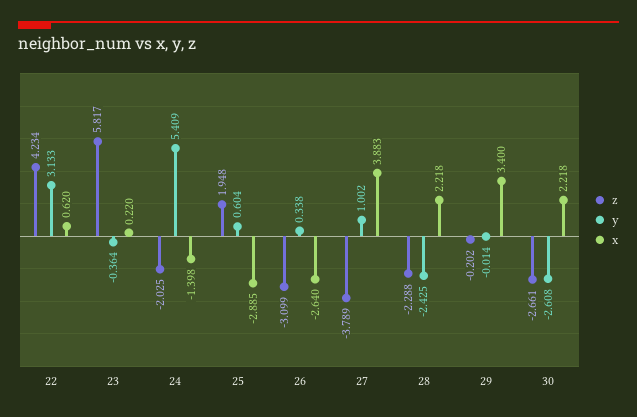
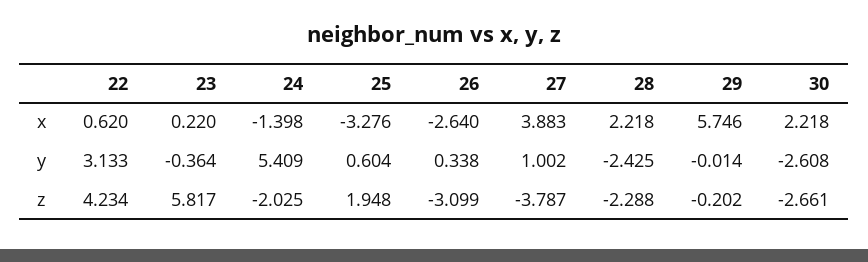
x, 25: -2.885 -> -3.276
z, 27: -3.789 -> -3.787
x, 29: 3.4 -> 5.746

